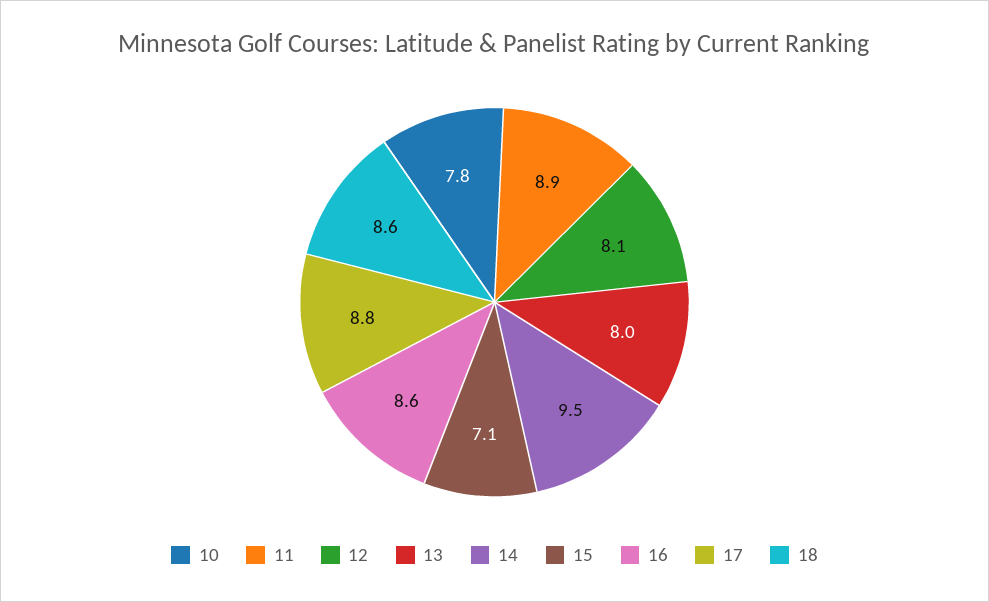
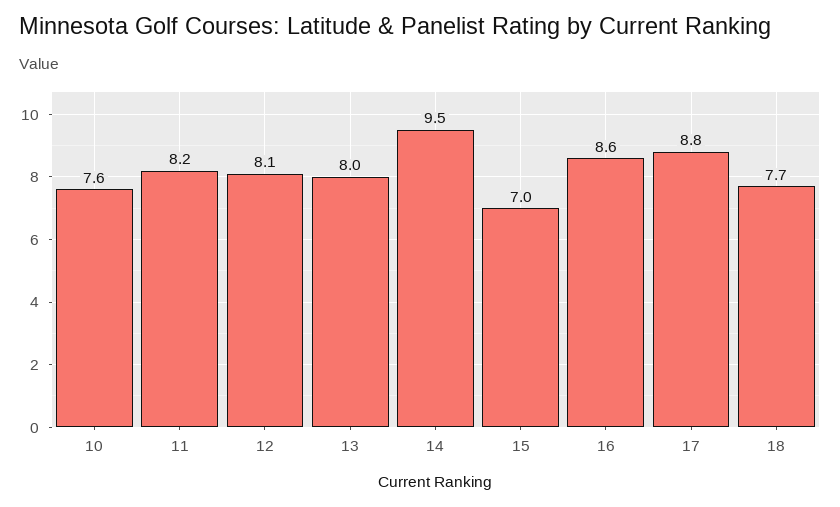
10: 7.8 -> 7.6
11: 8.9 -> 8.2
15: 7.1 -> 7
18: 8.6 -> 7.7

